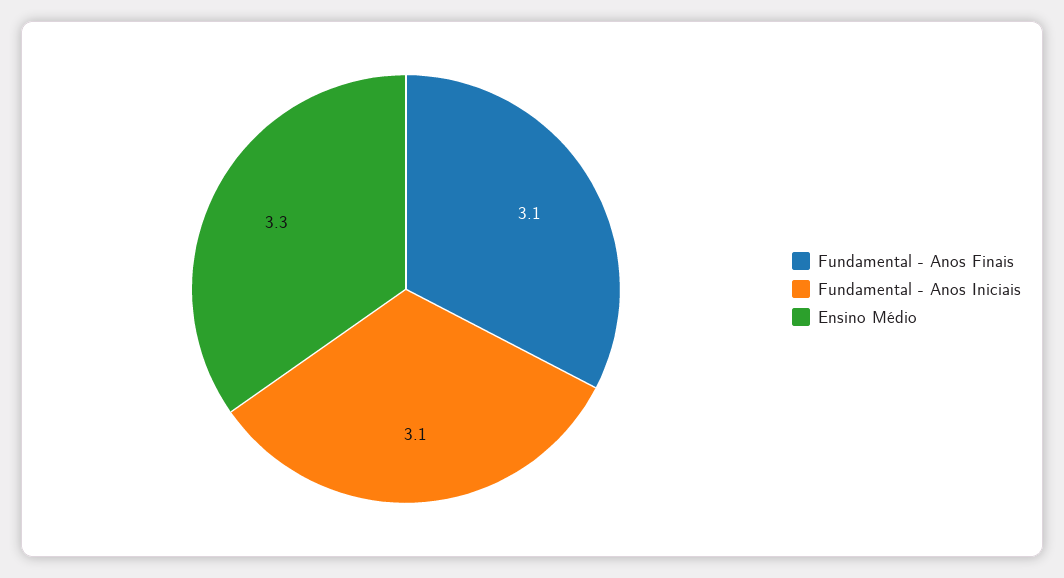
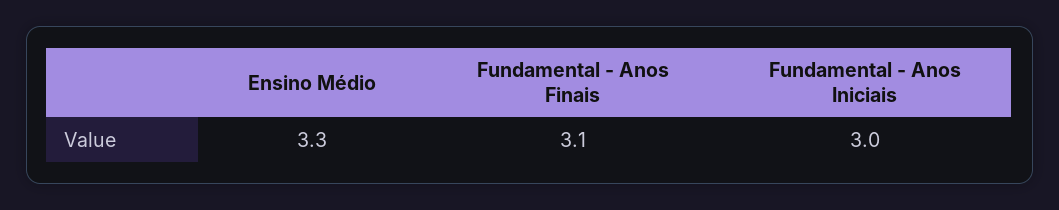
Fundamental - Anos Iniciais: 3.1 -> 3

